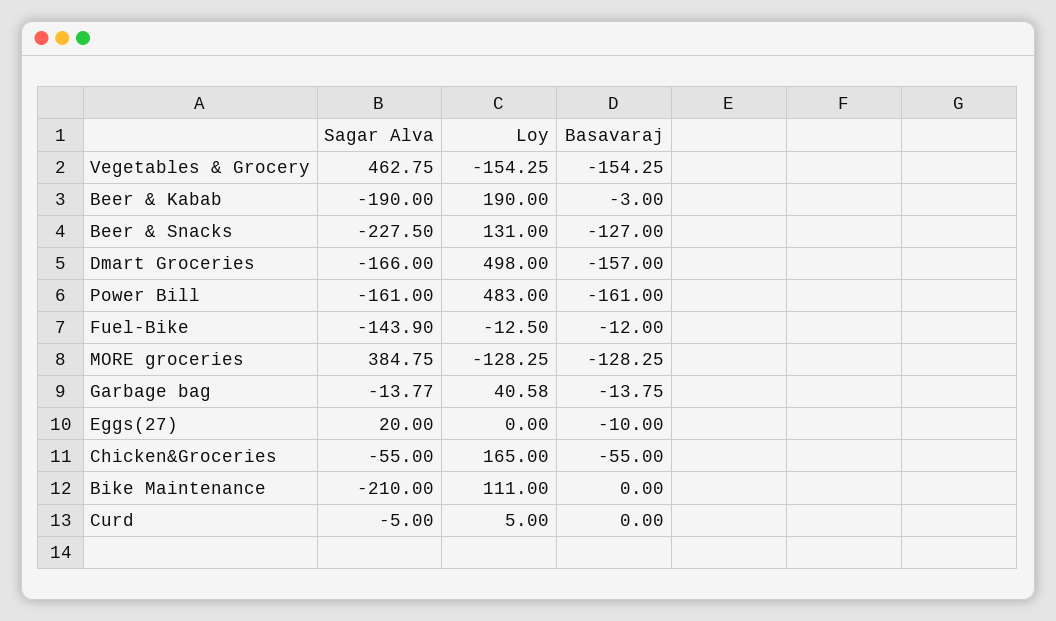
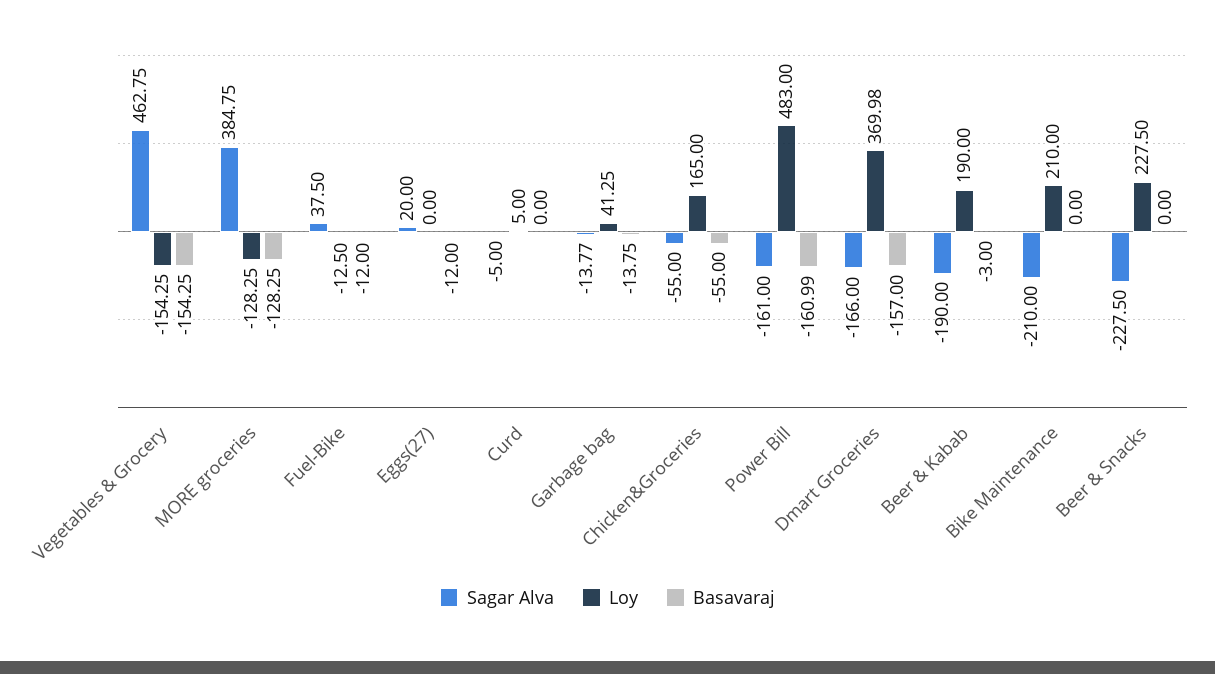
Loy, Beer & Snacks: 131 -> 227.5
Basavaraj, Beer & Snacks: -127 -> 0
Loy, Dmart Groceries: 498 -> 369.98
Basavaraj, Power Bill: -161 -> -160.99
Sagar Alva, Fuel-Bike: -143.9 -> 37.5
Loy, Garbage bag: 40.58 -> 41.25
Basavaraj, Eggs(27): -10 -> -12
Loy, Bike Maintenance: 111 -> 210

